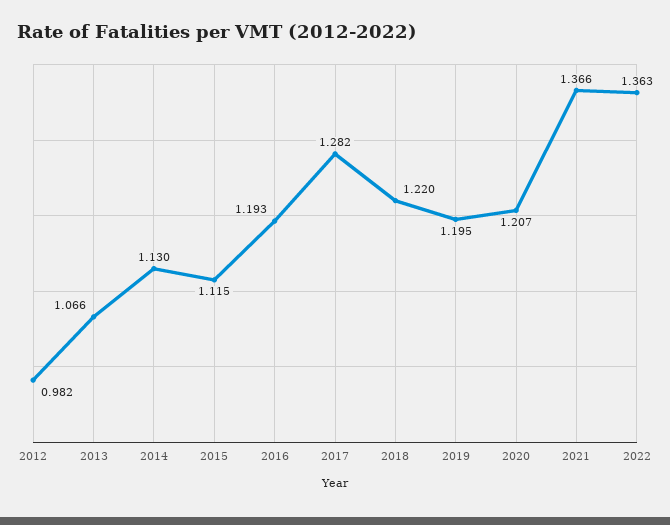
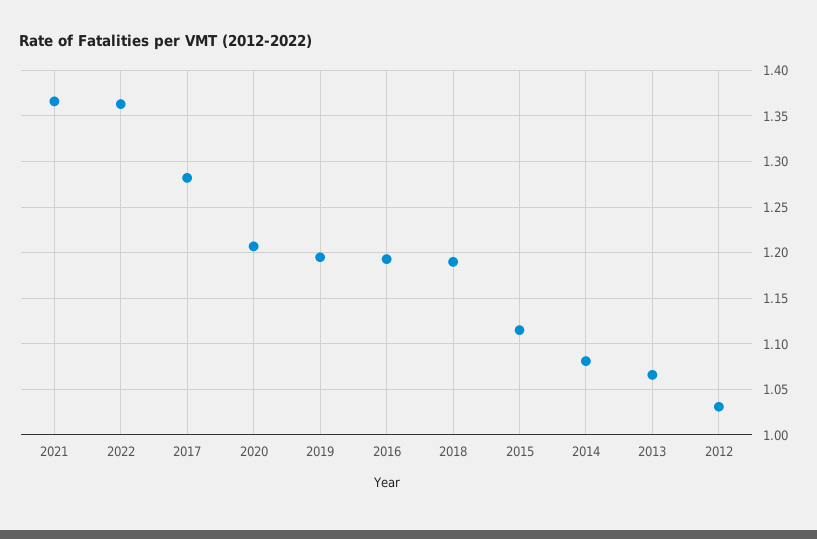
2012: 0.982 -> 1.03
2014: 1.13 -> 1.08
2018: 1.22 -> 1.19

